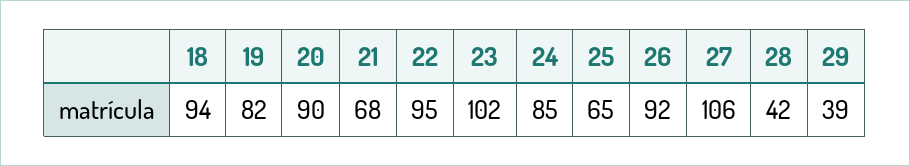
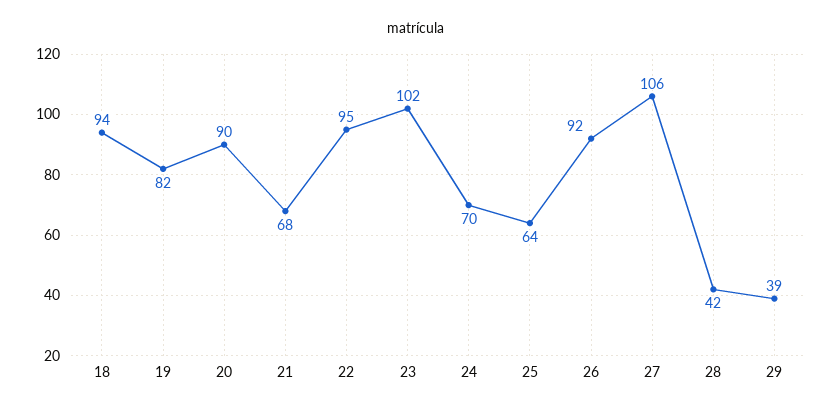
24: 85 -> 70
25: 65 -> 64

